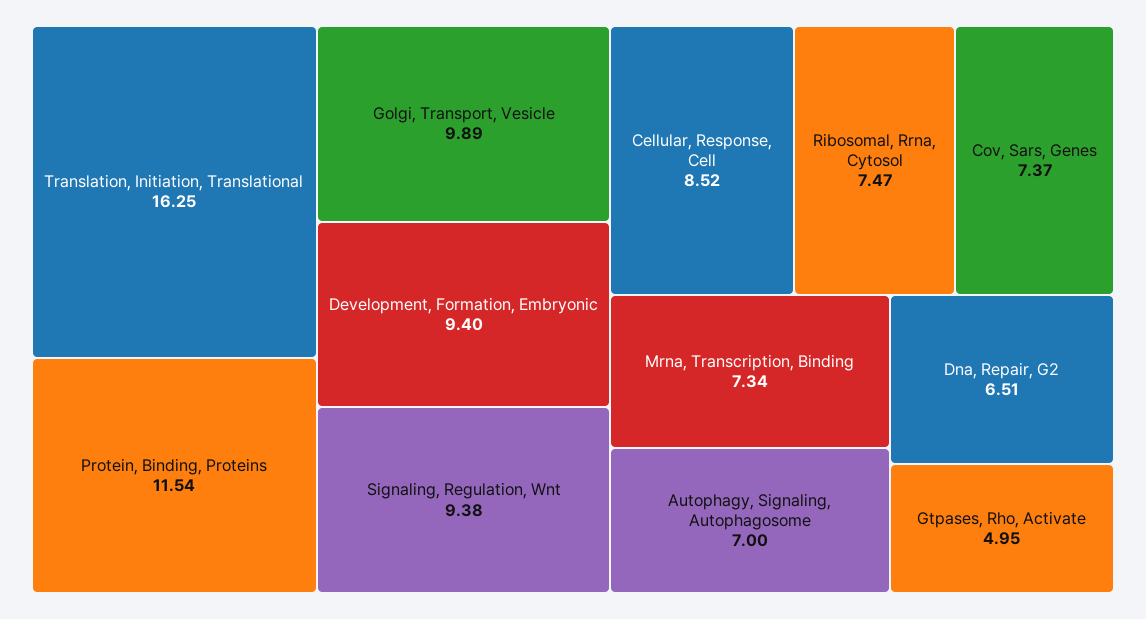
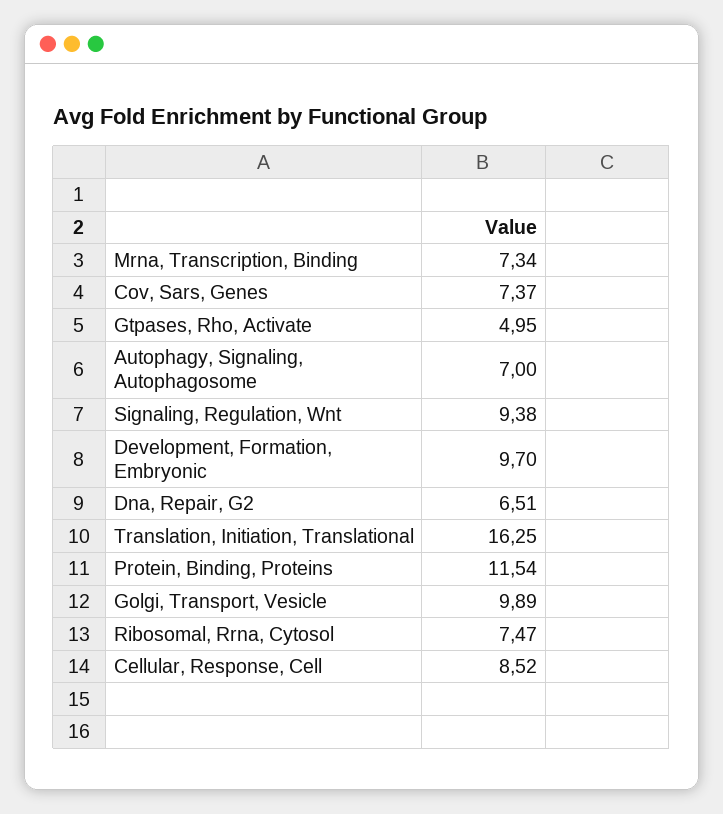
Development, Formation, Embryonic: 9.4 -> 9.7

